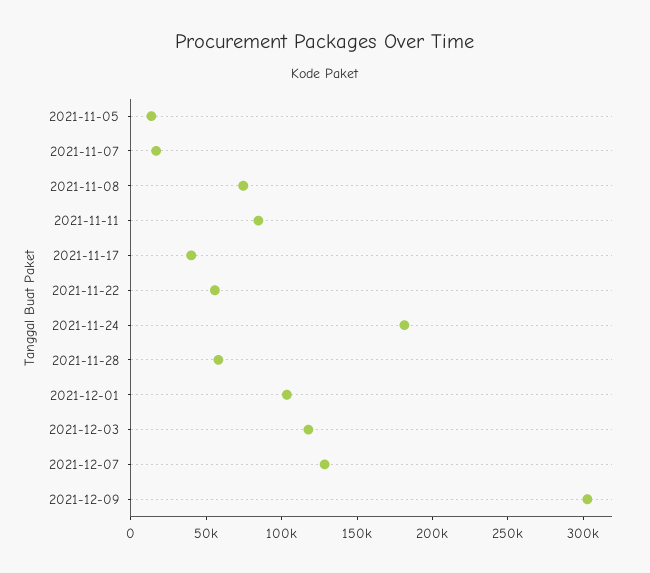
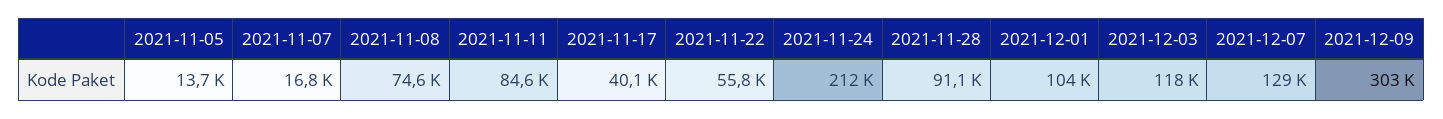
2021-11-24: 180000 -> 212000
2021-11-28: 60000 -> 91100

